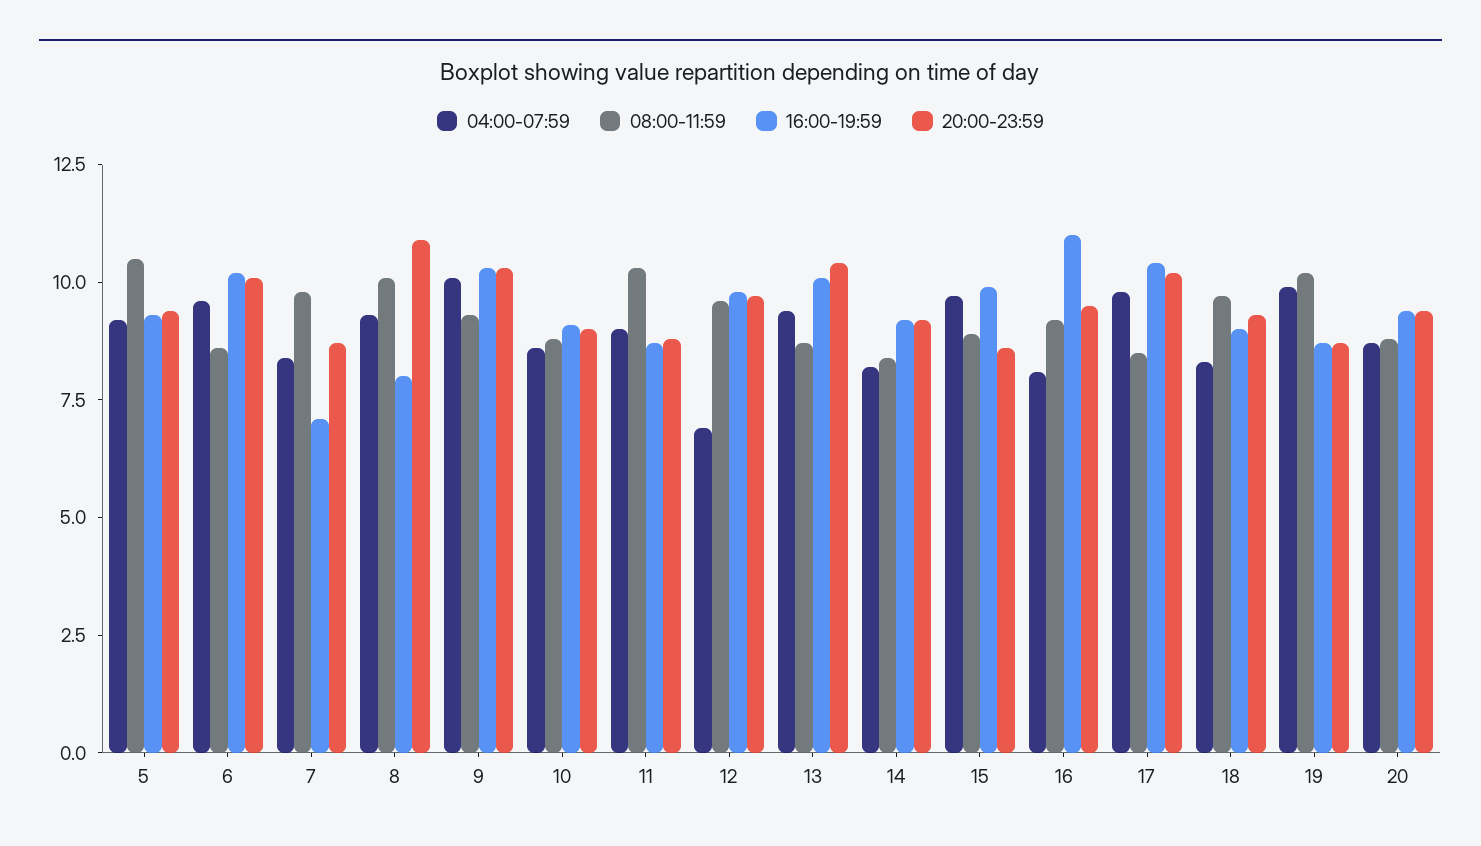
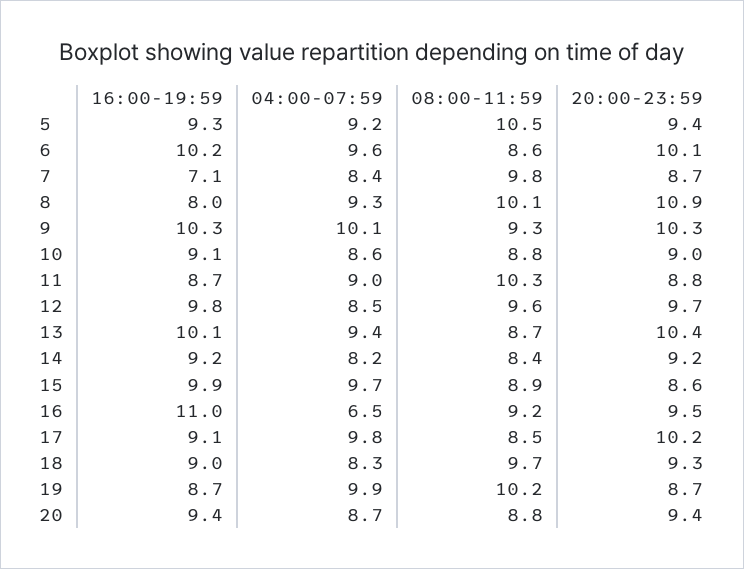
04:00-07:59, 12: 7 -> 8.5
04:00-07:59, 16: 8 -> 6.5
16:00-19:59, 17: 10.5 -> 9.1

